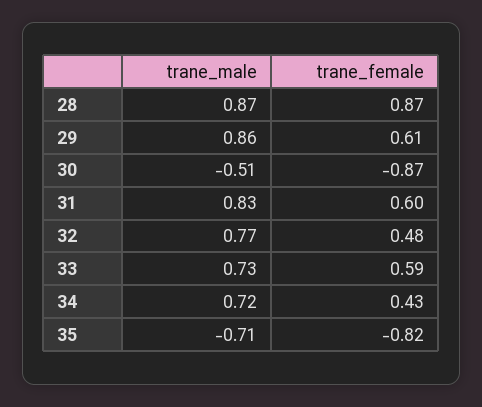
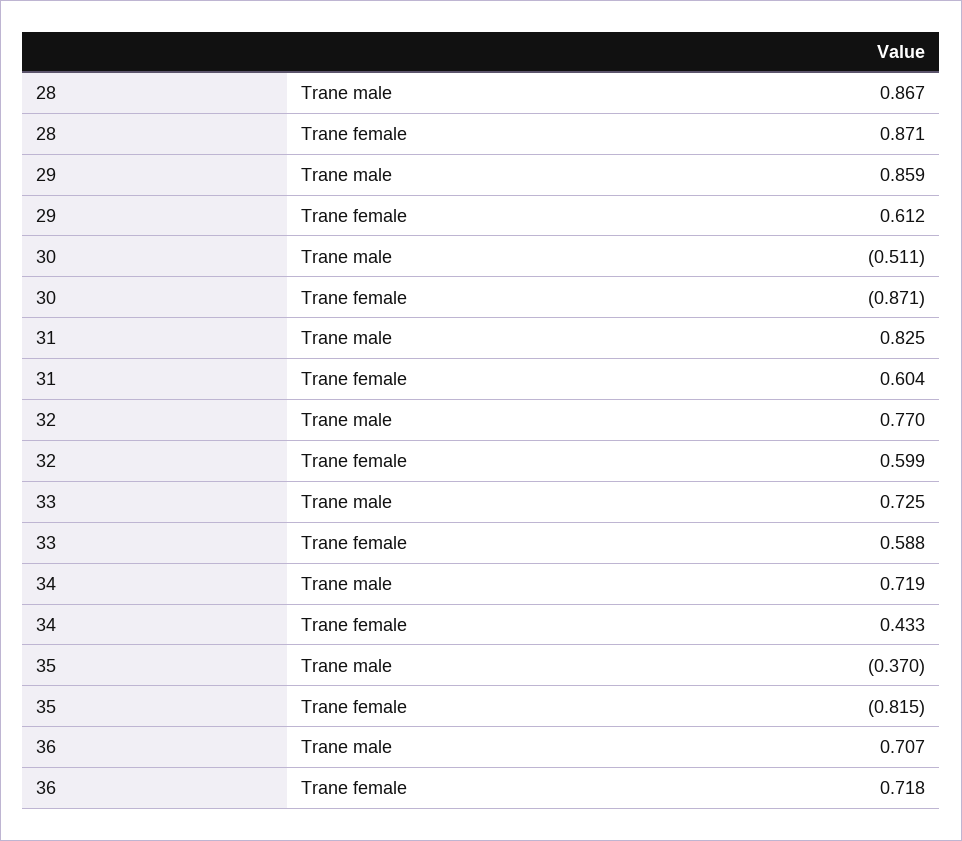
trane_female, 32: 0.48 -> 0.599
trane_male, 35: -0.71 -> -0.37
trane_male, 36: none -> 0.707
trane_female, 36: none -> 0.718

